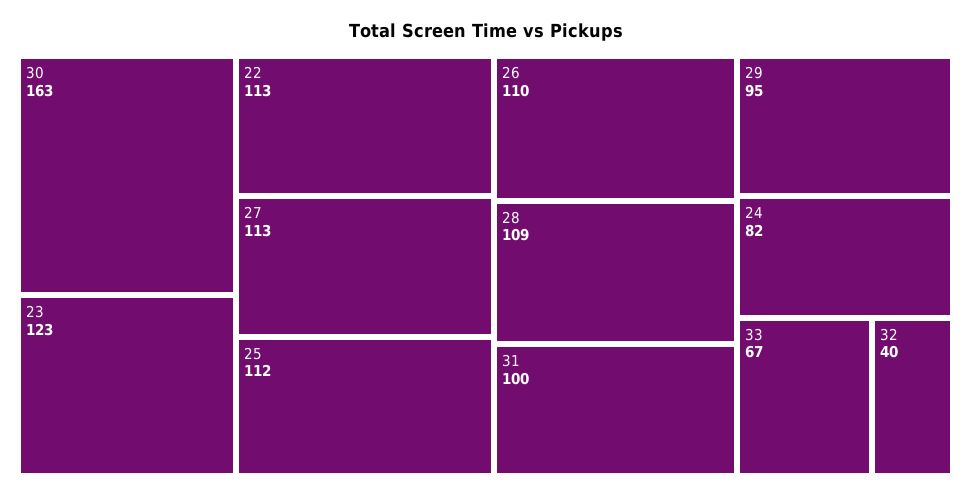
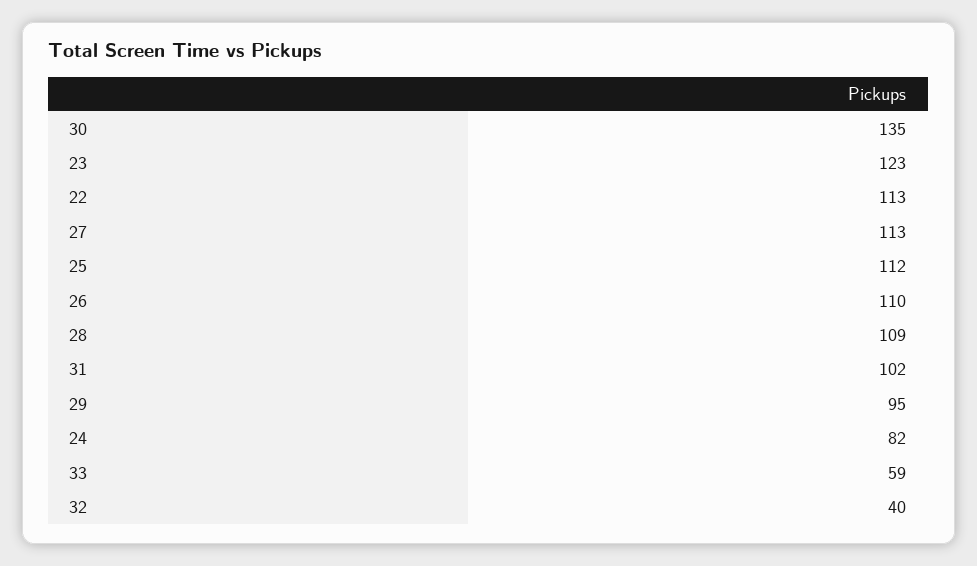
30: 163 -> 135
31: 100 -> 102
33: 67 -> 59

